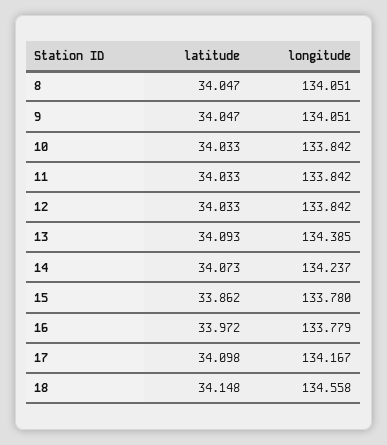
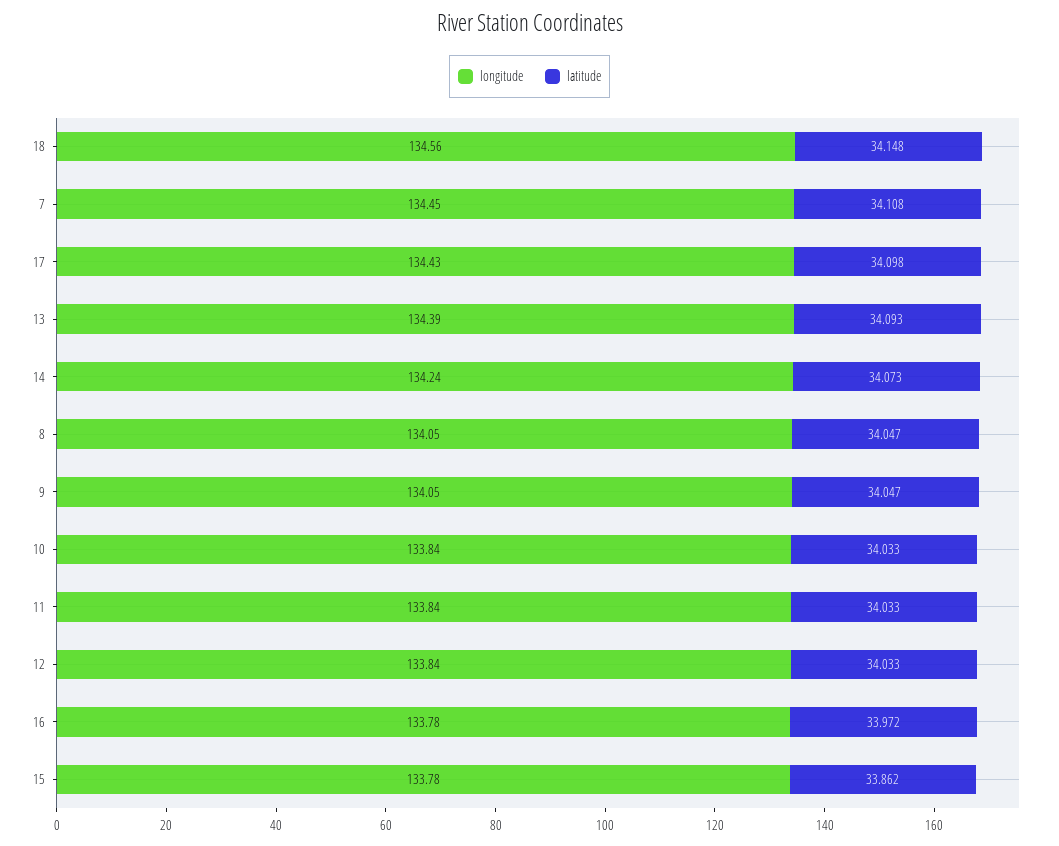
longitude, 17: 134.167 -> 134.43
longitude, 7: none -> 134.45
latitude, 7: none -> 34.108

